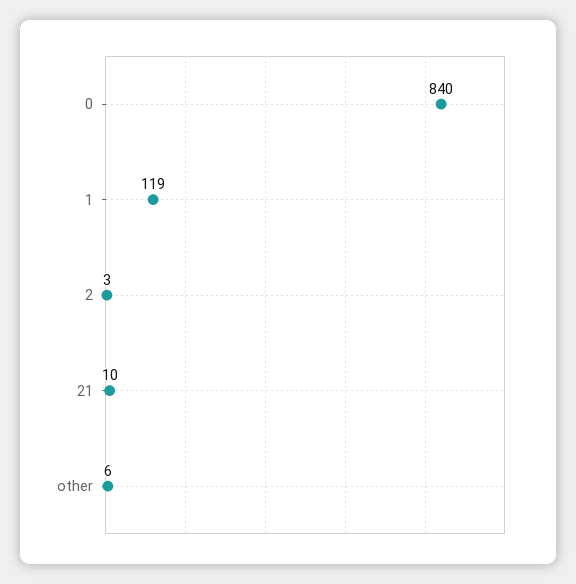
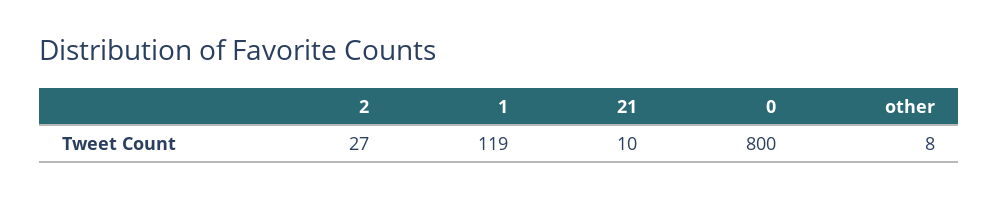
0: 840 -> 800
2: 3 -> 27
other: 6 -> 8

